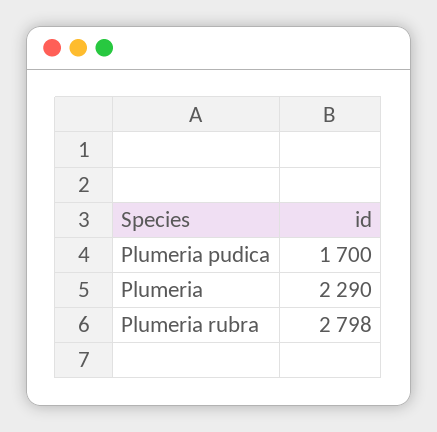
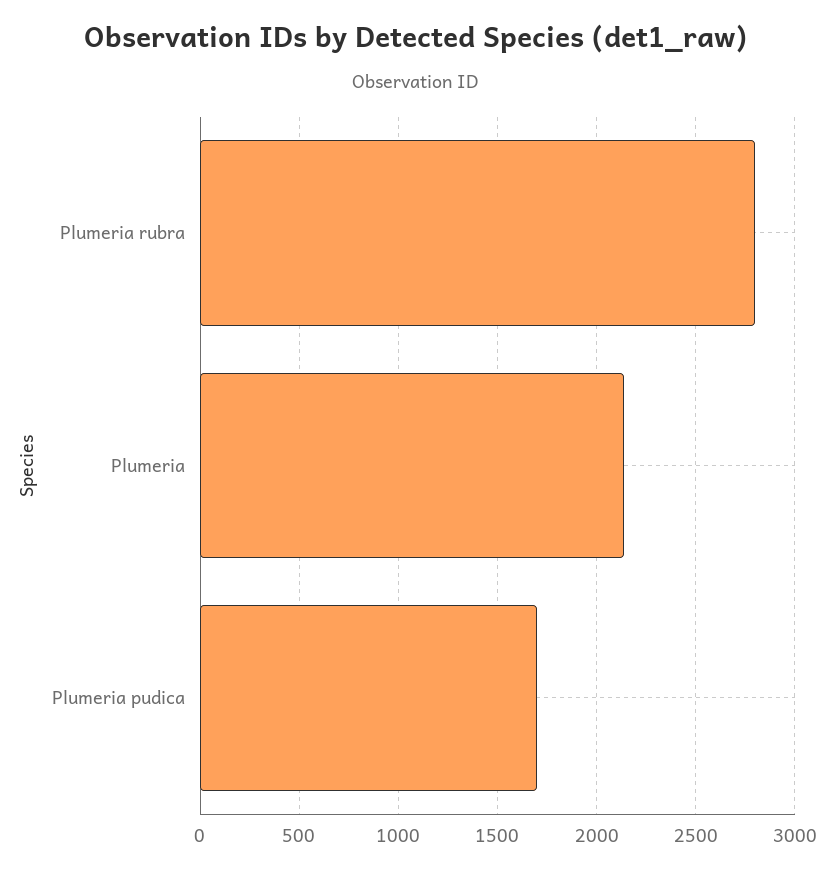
Plumeria: 2290 -> 2150

